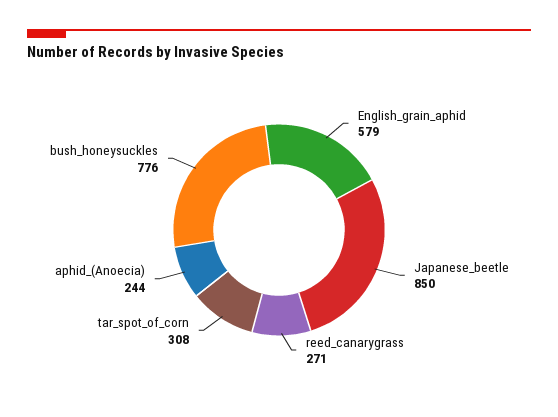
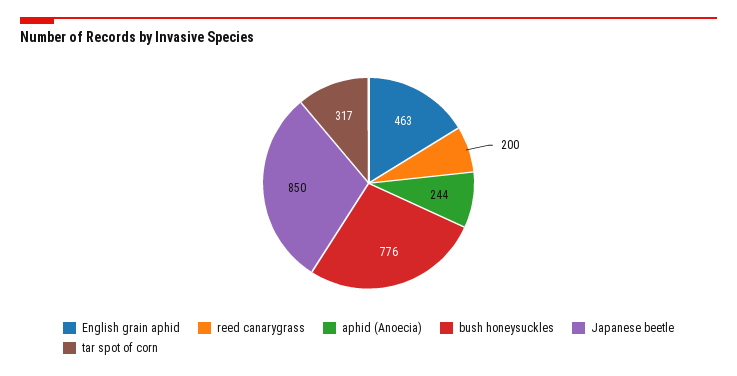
English_grain_aphid: 579 -> 463
reed_canarygrass: 271 -> 200
tar_spot_of_corn: 308 -> 317

